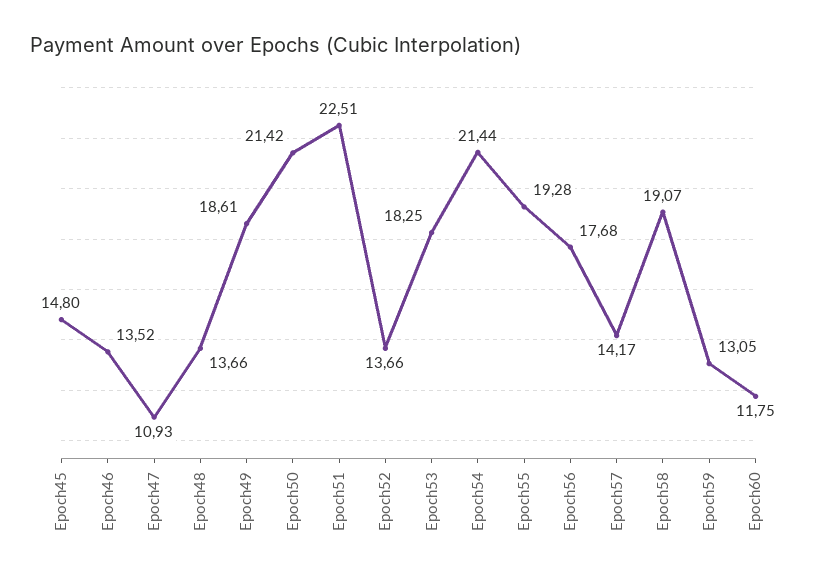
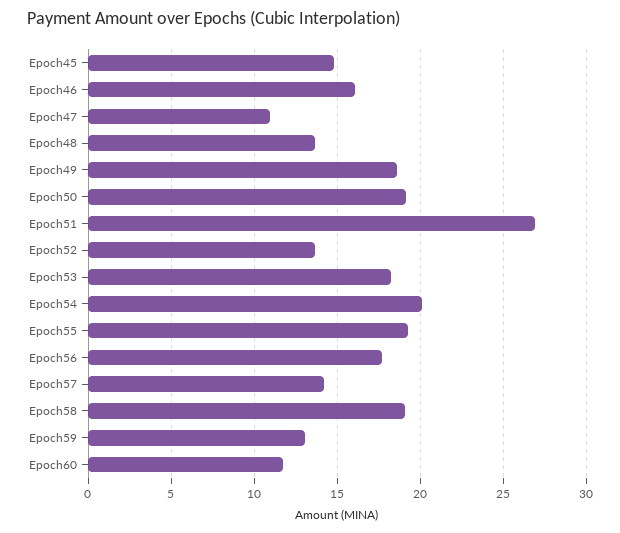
Epoch46: 13.52 -> 16
Epoch50: 21.42 -> 19
Epoch51: 22.51 -> 27
Epoch54: 21.44 -> 20

